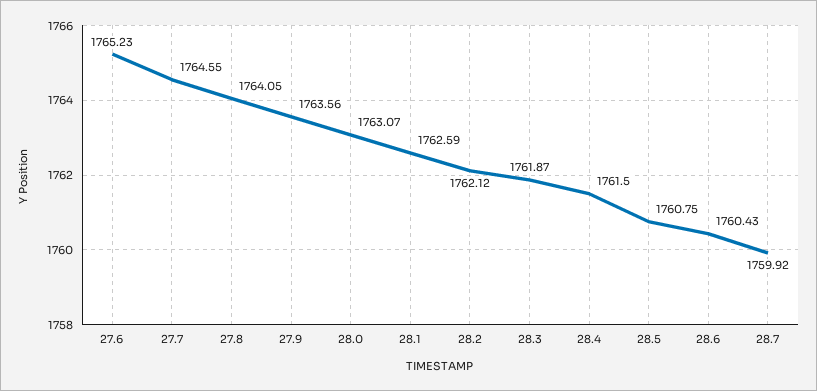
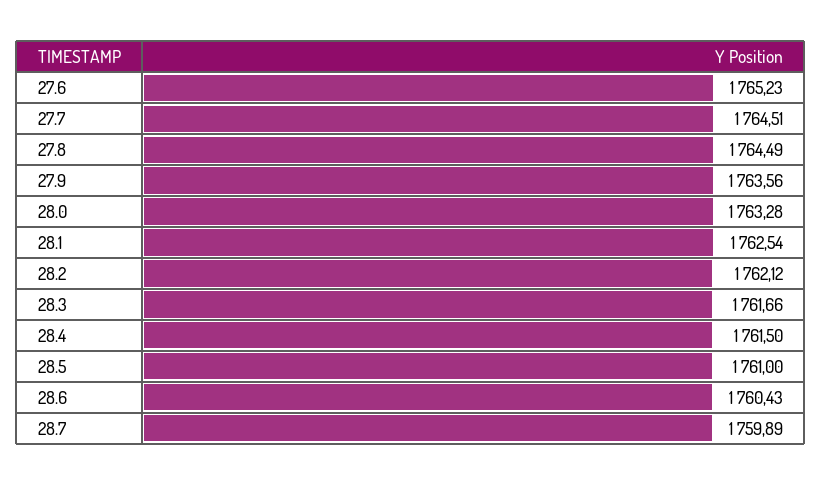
27.7: 1764.55 -> 1764.51
27.8: 1764.05 -> 1764.49
28.0: 1763.07 -> 1763.28
28.1: 1762.59 -> 1762.54
28.3: 1761.87 -> 1761.66
28.5: 1760.75 -> 1761
28.7: 1759.92 -> 1759.89

